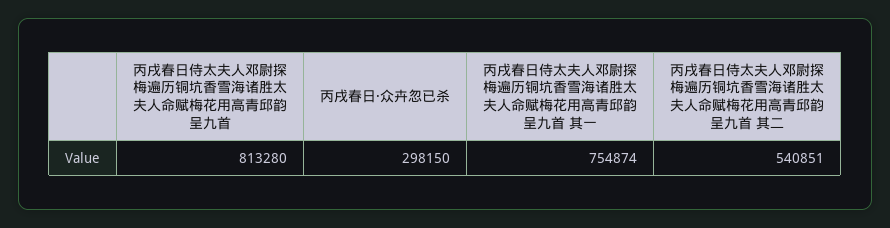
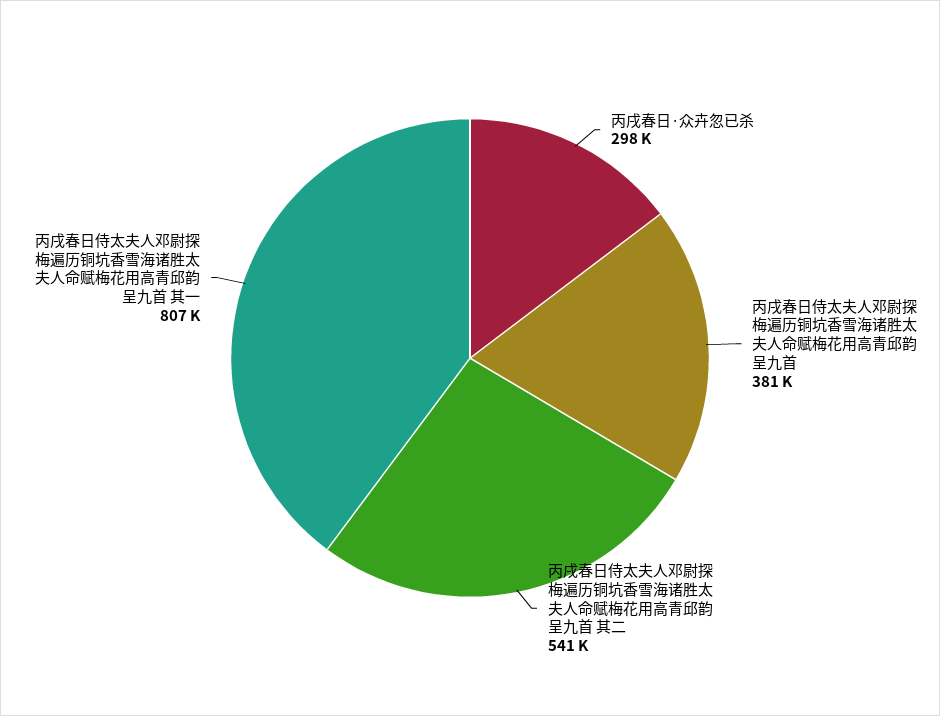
丙戌春日侍太夫人邓尉探梅遍历铜坑香雪海诸胜太夫人命赋梅花用高青邱韵呈九首: 813280 -> 381000
丙戌春日侍太夫人邓尉探梅遍历铜坑香雪海诸胜太夫人命赋梅花用高青邱韵呈九首 其一: 754874 -> 807000

